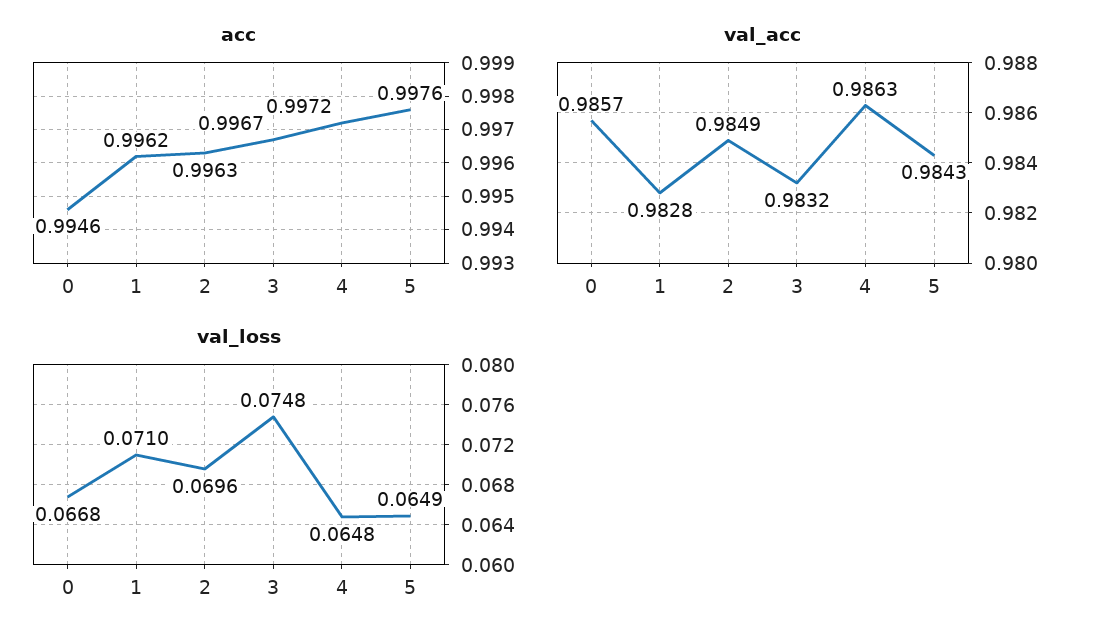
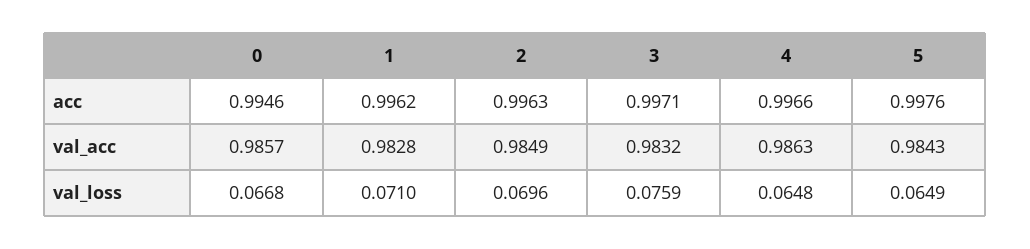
acc, 3: 0.9967 -> 0.9971
acc, 4: 0.9972 -> 0.9966
val_loss, 3: 0.0748 -> 0.0759

